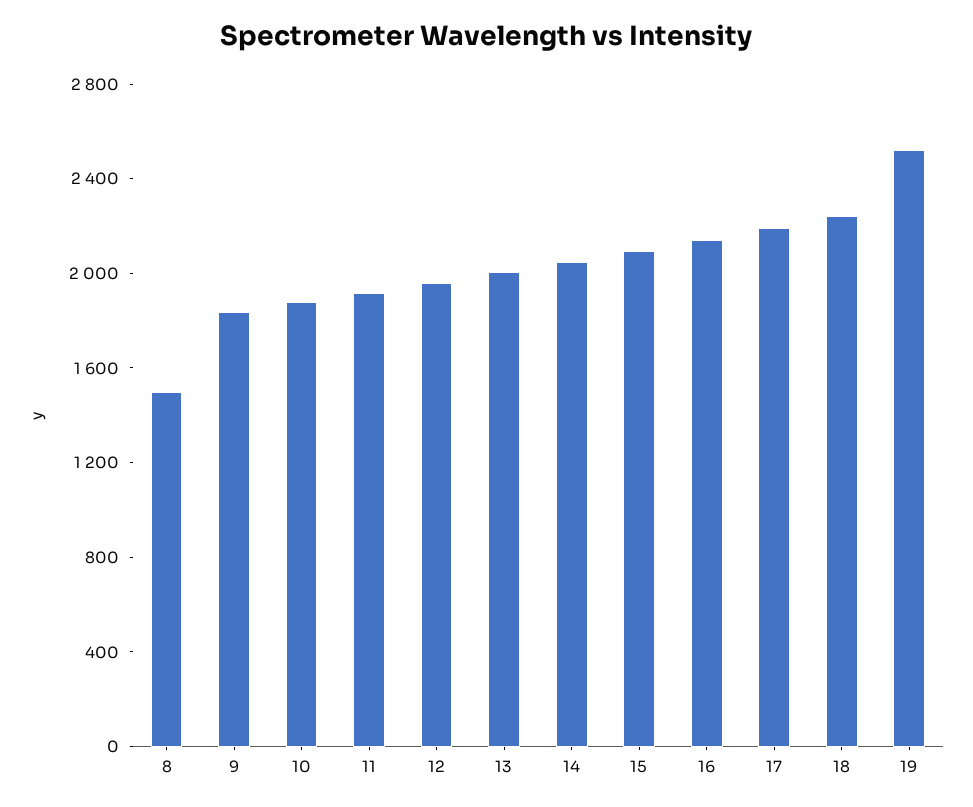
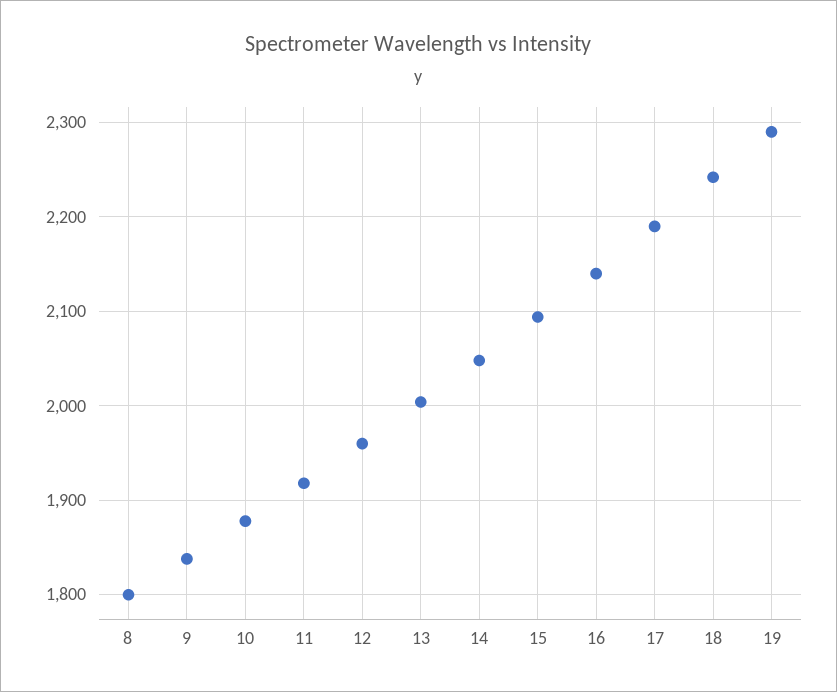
8: 1500 -> 1800
19: 2500 -> 2290

